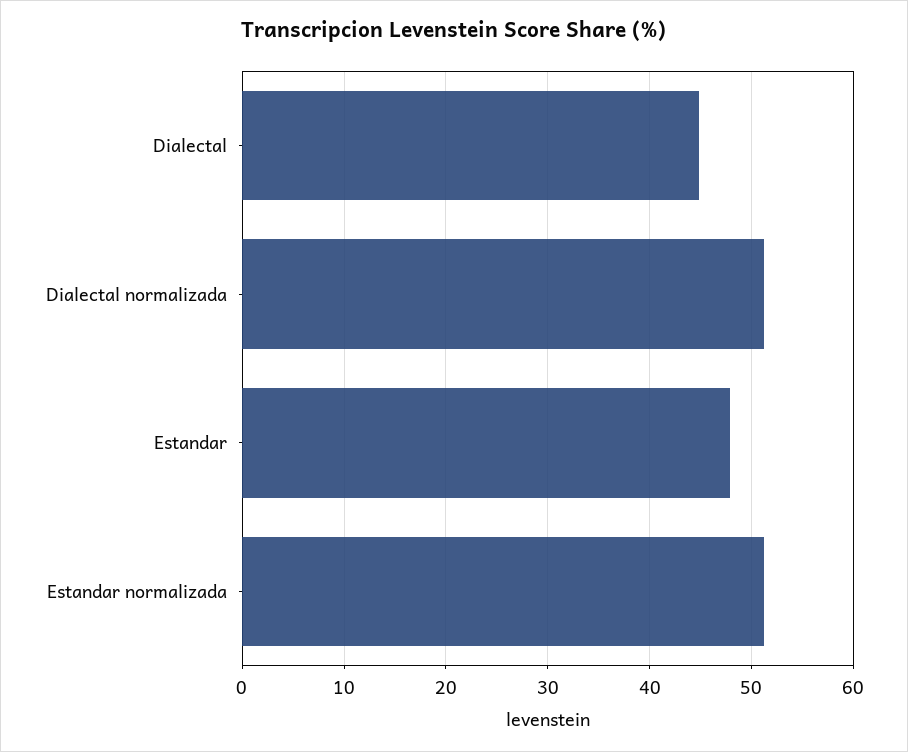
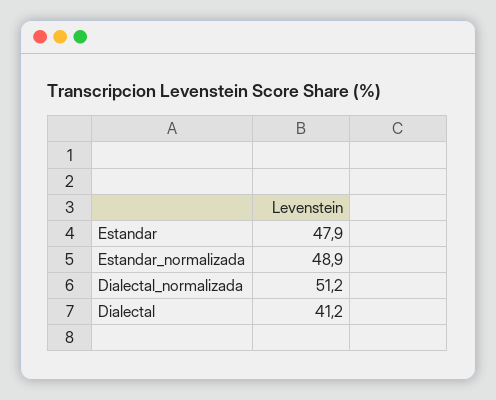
Dialectal: 45 -> 41.2
Estandar normalizada: 51 -> 48.9

